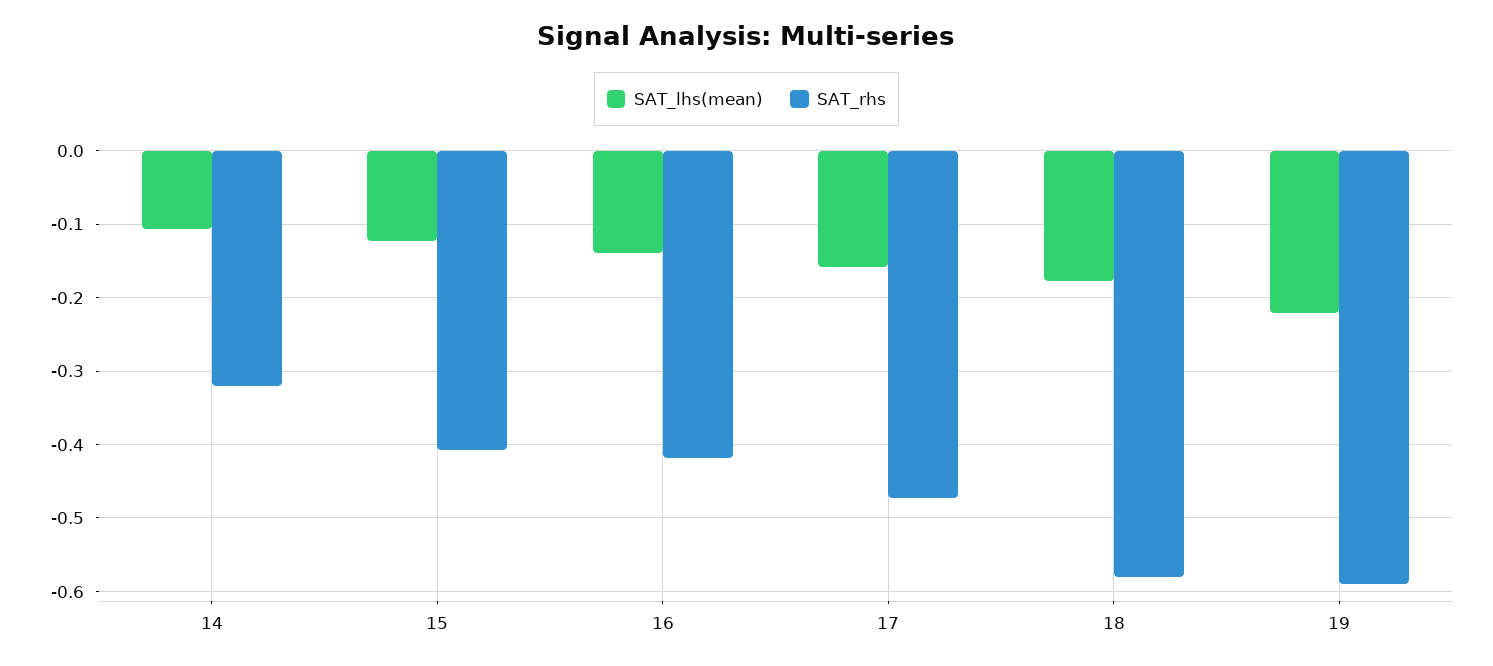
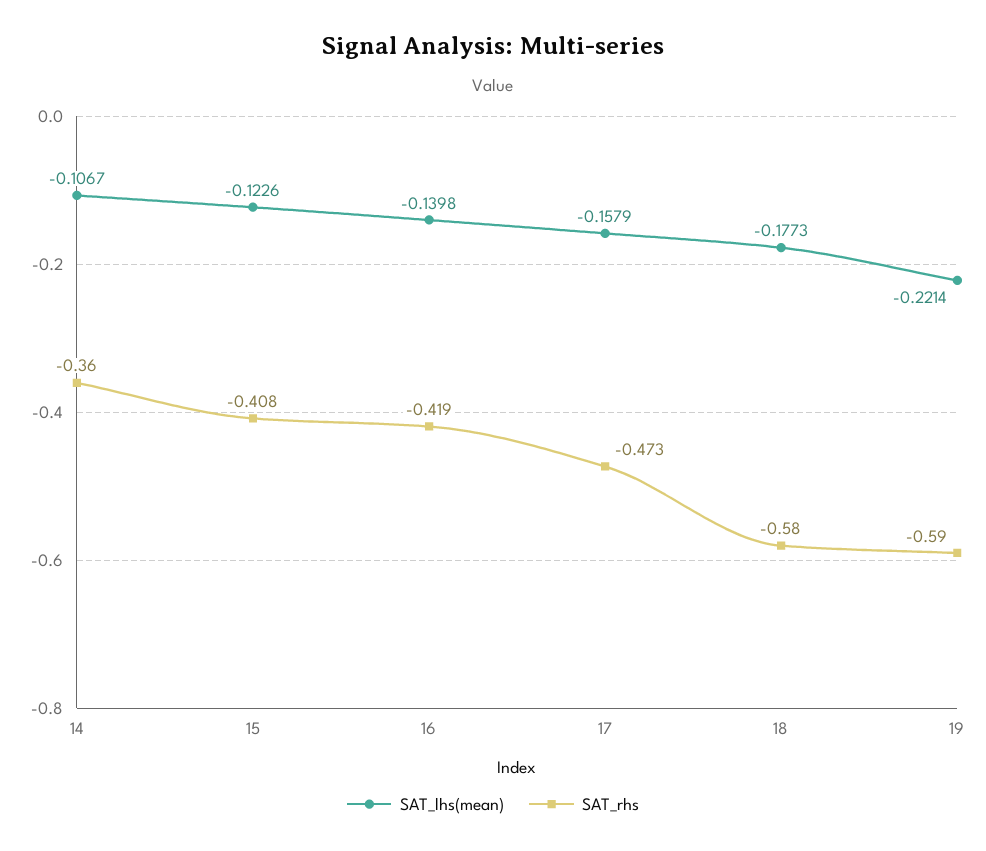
SAT_rhs, 14: -0.32 -> -0.36

